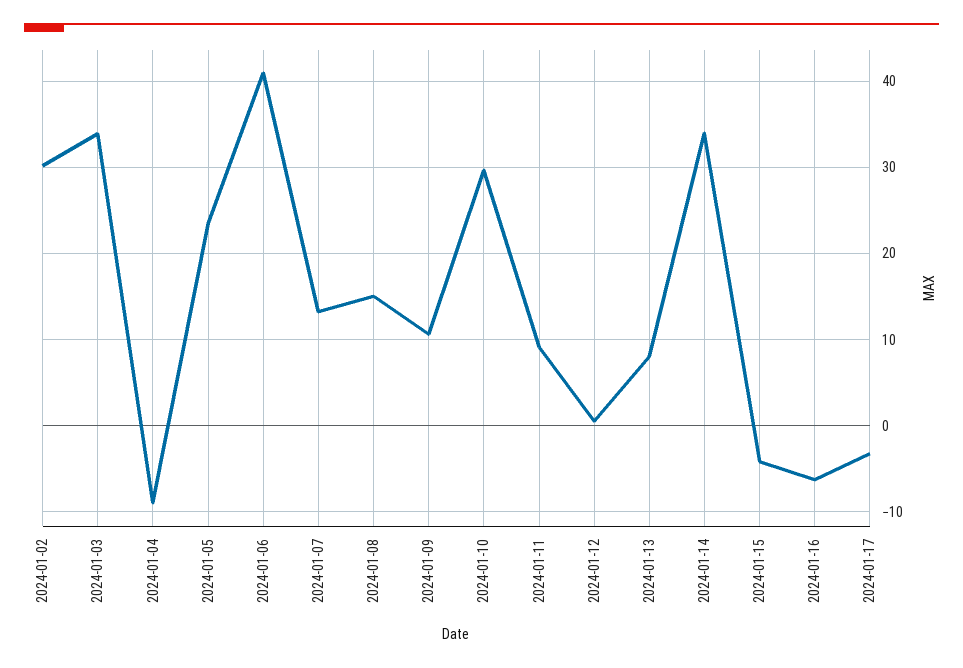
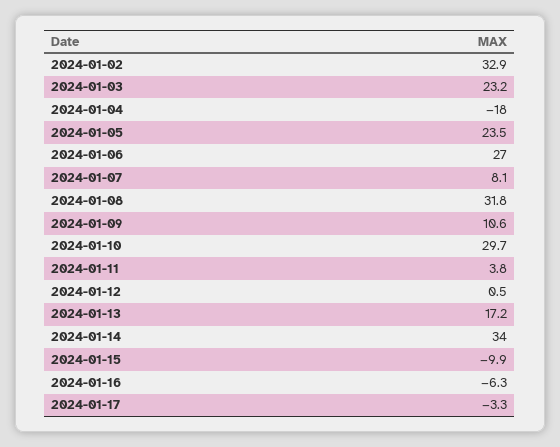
2024-01-02: 30 -> 32.9
2024-01-03: 34 -> 23.2
2024-01-04: -9 -> -18
2024-01-06: 41 -> 27
2024-01-07: 13 -> 8.1
2024-01-08: 15 -> 31.8
2024-01-11: 9 -> 3.8
2024-01-13: 8 -> 17.2
2024-01-15: -4 -> -9.9

